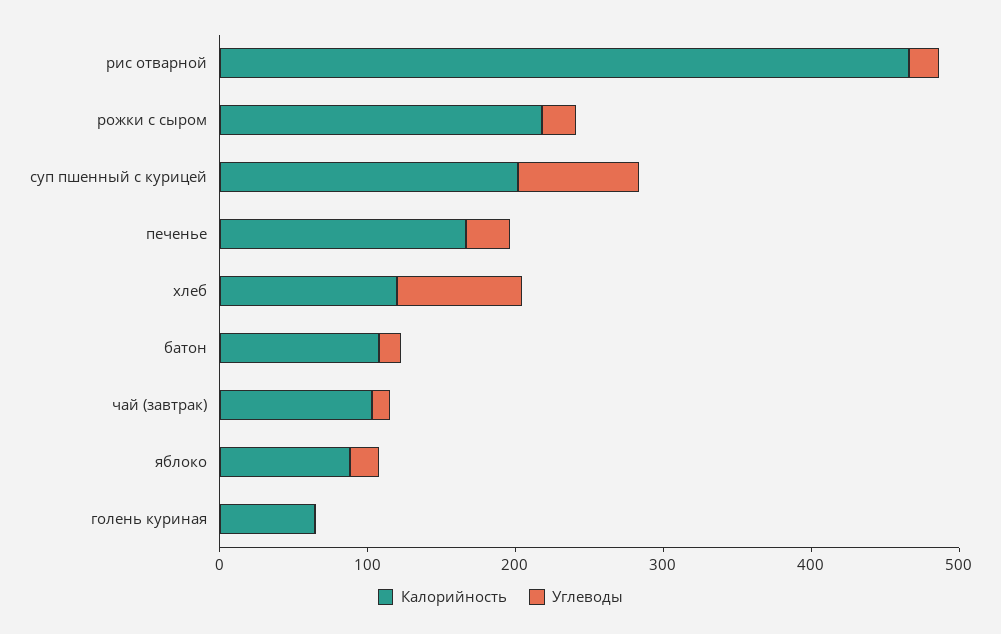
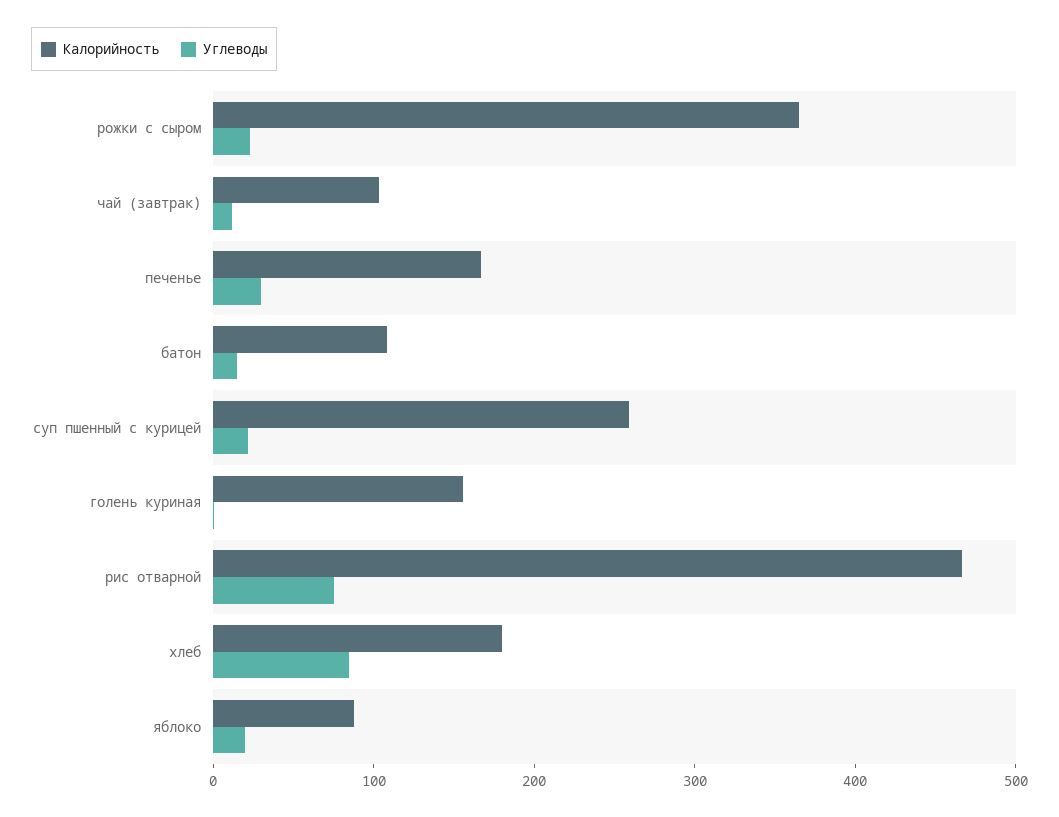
Углеводы, рис отварной: 20 -> 80
Калорийность, рожки с сыром: 220 -> 360
Калорийность, суп пшенный с курицей: 200 -> 260
Углеводы, суп пшенный с курицей: 80 -> 20
Калорийность, хлеб: 120 -> 180
Калорийность, голень куриная: 60 -> 160

